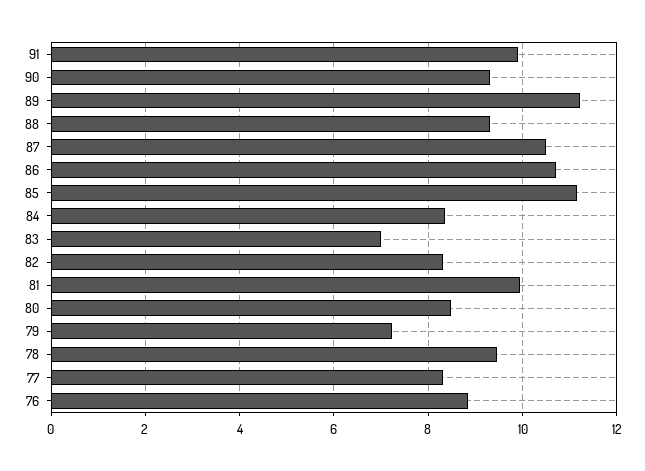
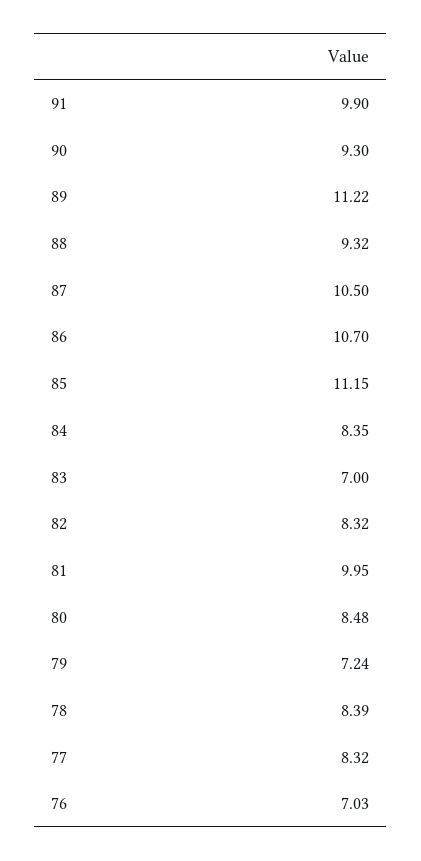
78: 9.4 -> 8.39
76: 8.8 -> 7.03

